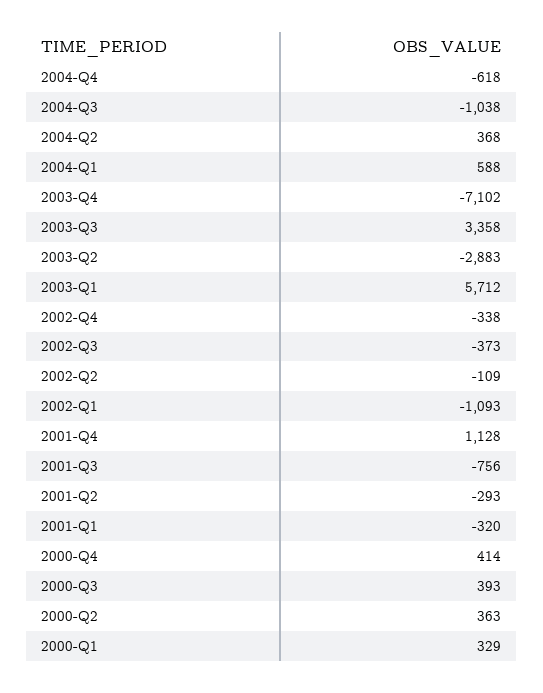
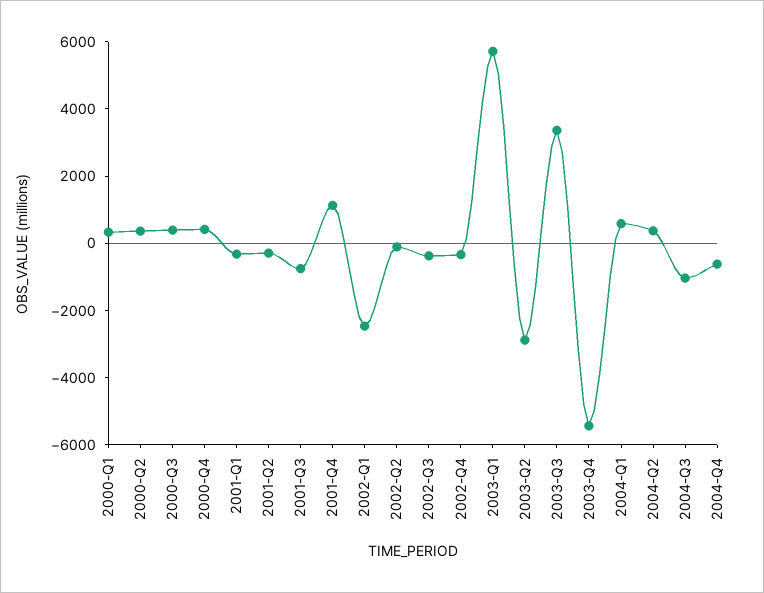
2003-Q4: -7102 -> -5500
2002-Q1: -1093 -> -2500

